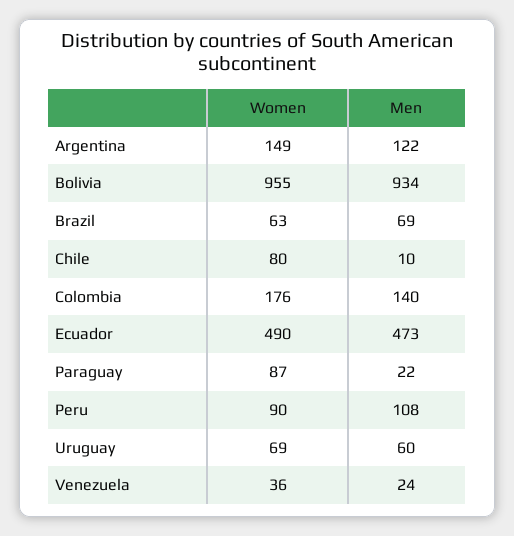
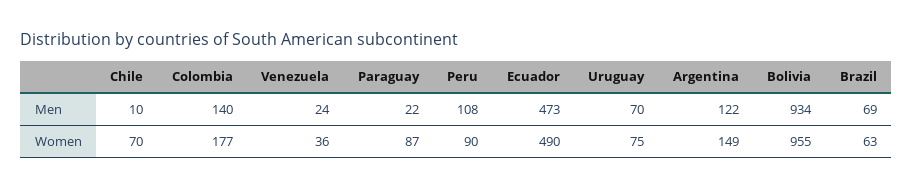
Women, Chile: 80 -> 70
Women, Colombia: 176 -> 177
Women, Uruguay: 69 -> 75
Men, Uruguay: 60 -> 70

